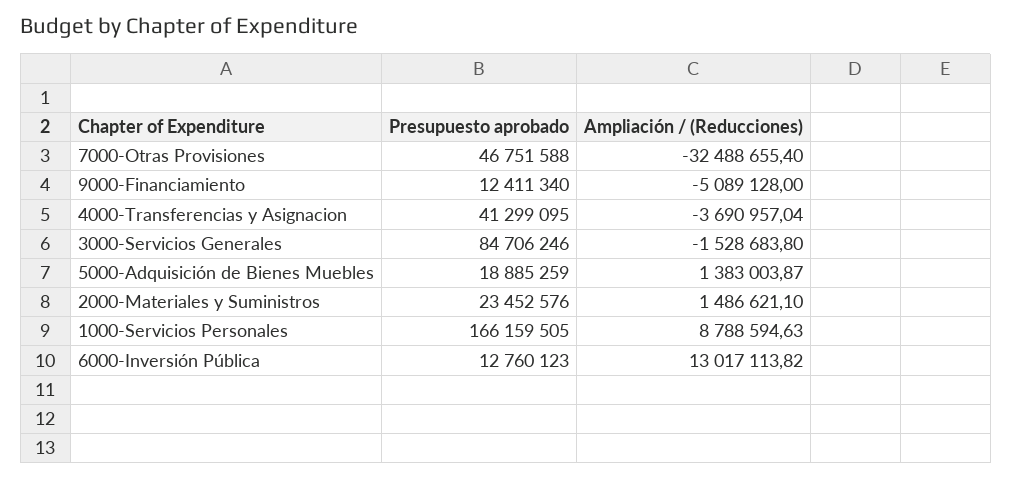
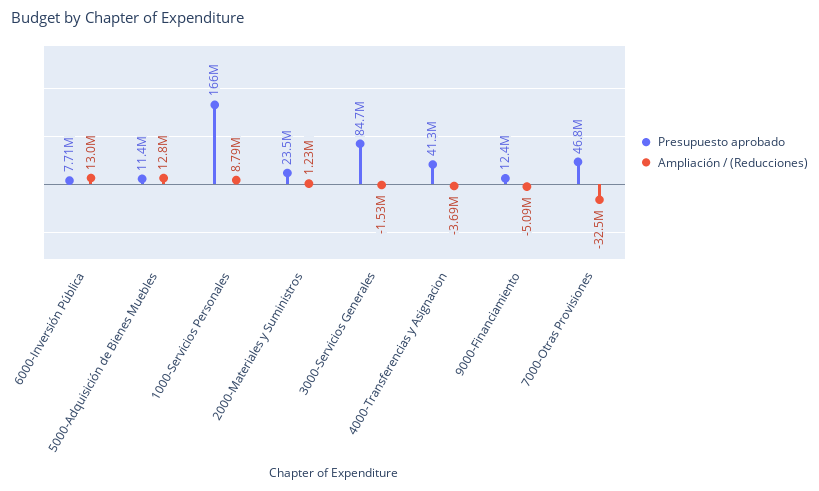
Presupuesto aprobado, 5000-Adquisición de Bienes Muebles: 18885259 -> 11400000
Ampliación / (Reducciones), 5000-Adquisición de Bienes Muebles: 1383003.87 -> 12800000
Ampliación / (Reducciones), 2000-Materiales y Suministros: 1486621.1 -> 1230000
Presupuesto aprobado, 6000-Inversión Pública: 12760123 -> 7710000

